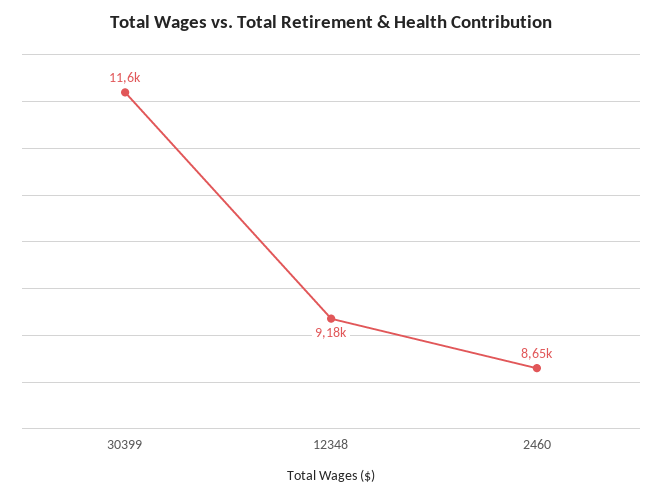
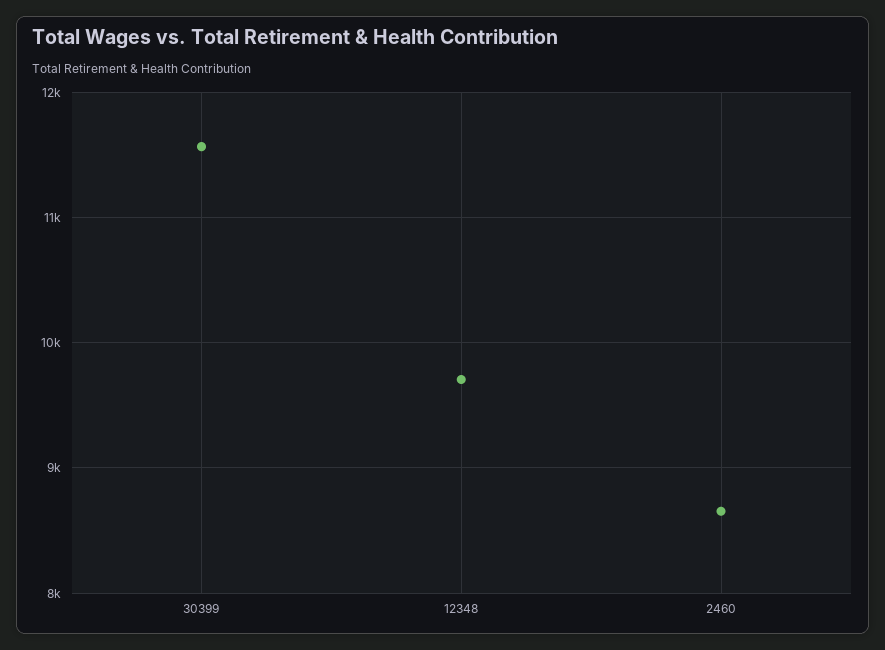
12348: 9180 -> 9700

